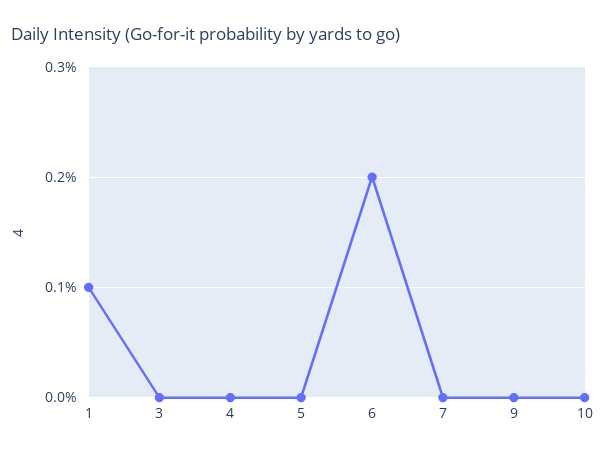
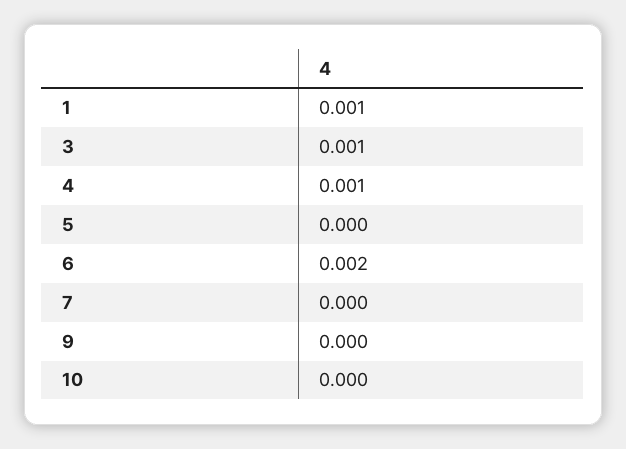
3: 0 -> 0.001
4: 0 -> 0.001

